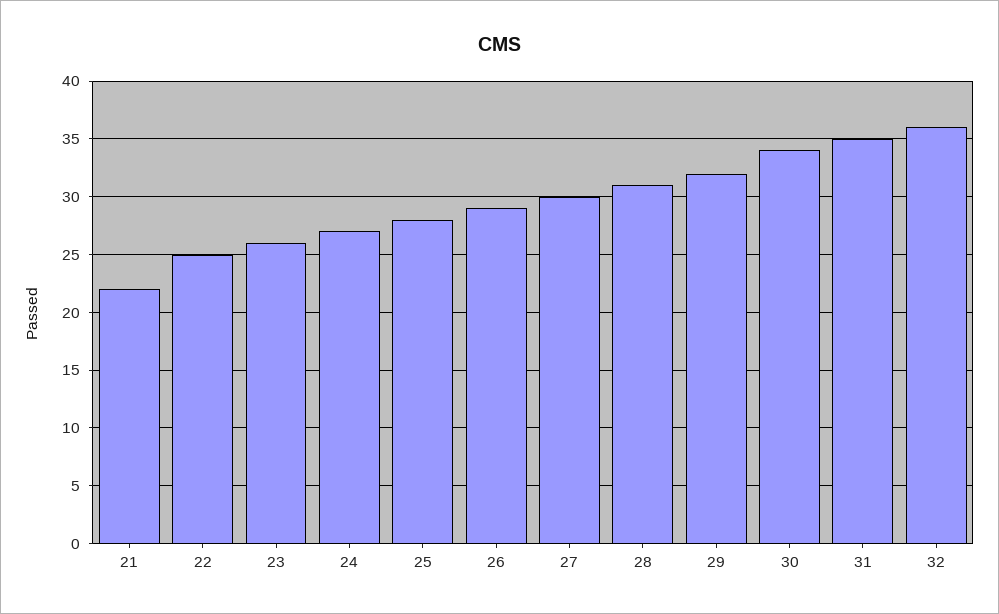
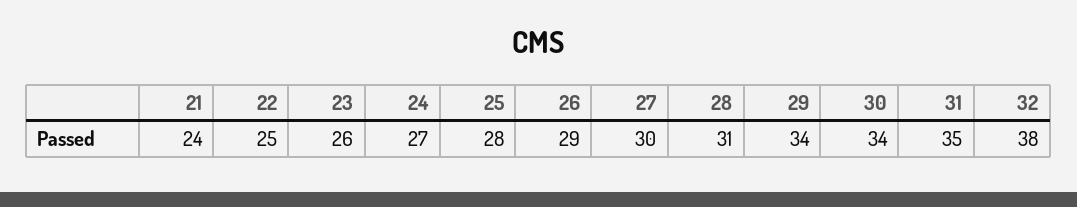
21: 22 -> 24
29: 32 -> 34
32: 36 -> 38

